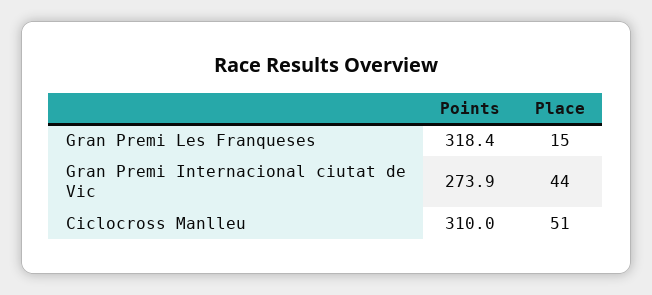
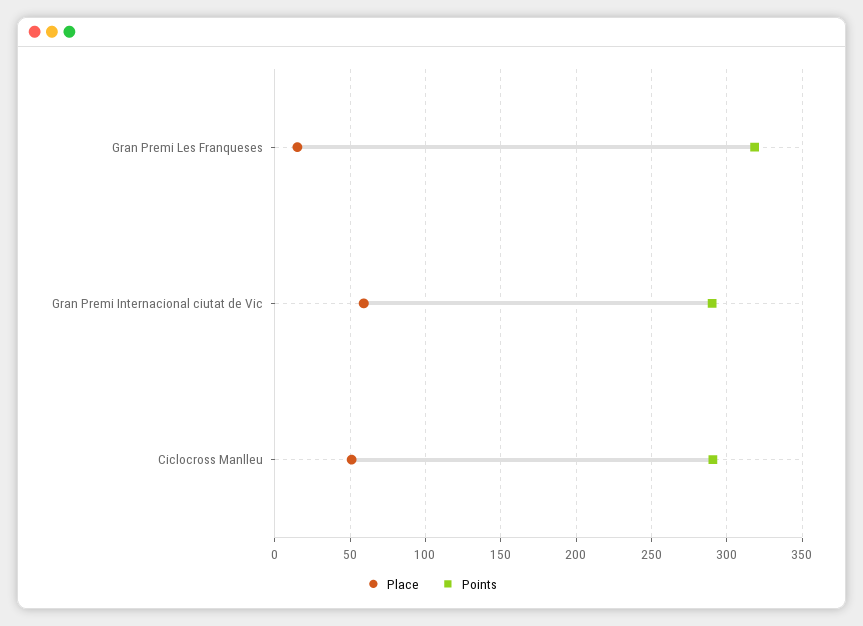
Points, Gran Premi Internacional ciutat de Vic: 273.9 -> 290
Place, Gran Premi Internacional ciutat de Vic: 44 -> 60
Points, Ciclocross Manlleu: 310 -> 290

